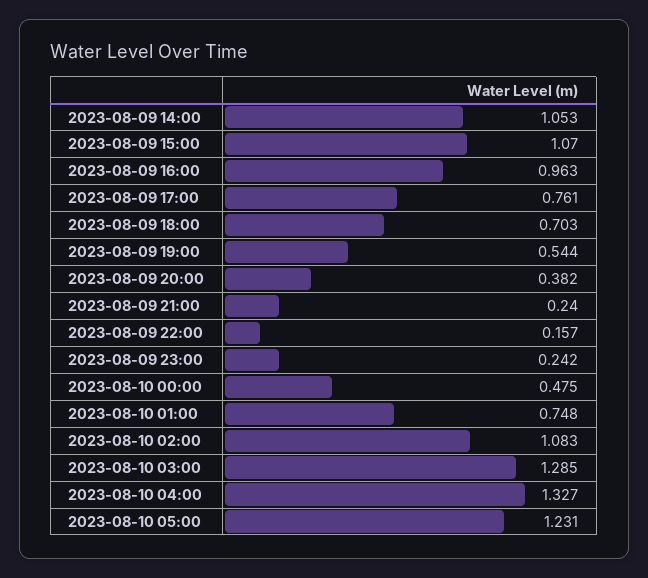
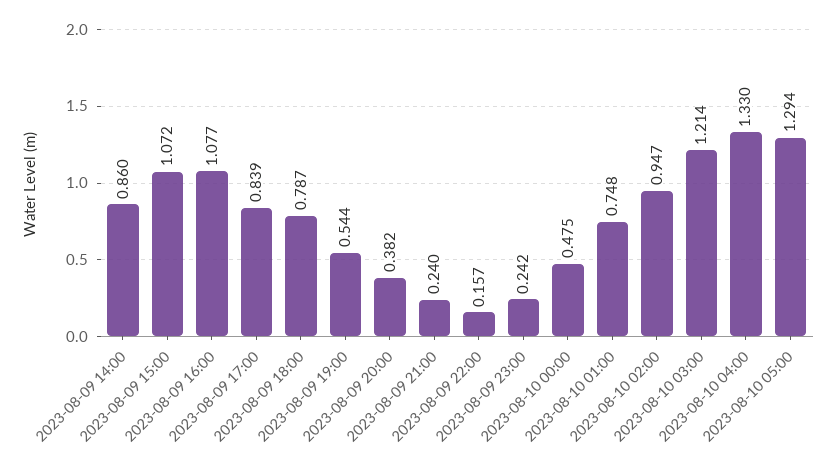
2023-08-09 14:00: 1.053 -> 0.86
2023-08-09 15:00: 1.07 -> 1.072
2023-08-09 16:00: 0.963 -> 1.077
2023-08-09 17:00: 0.761 -> 0.839
2023-08-09 18:00: 0.703 -> 0.787
2023-08-10 02:00: 1.083 -> 0.947
2023-08-10 03:00: 1.285 -> 1.214
2023-08-10 04:00: 1.327 -> 1.33
2023-08-10 05:00: 1.231 -> 1.294

